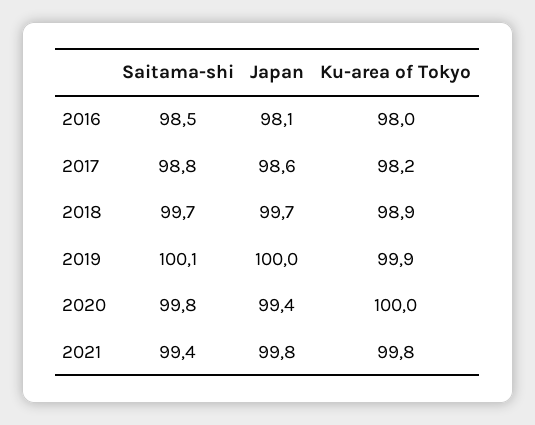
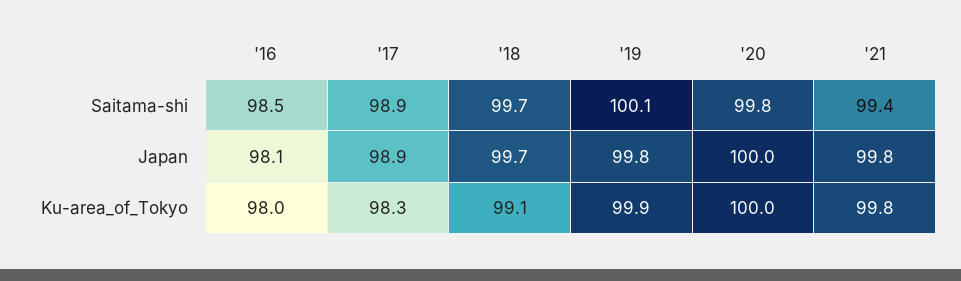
Saitama-shi, 2017: 98.8 -> 98.9
Japan, 2017: 98.6 -> 98.9
Ku-area of Tokyo, 2017: 98.2 -> 98.3
Ku-area of Tokyo, 2018: 98.9 -> 99.1
Japan, 2019: 100 -> 99.8
Japan, 2020: 99.4 -> 100

